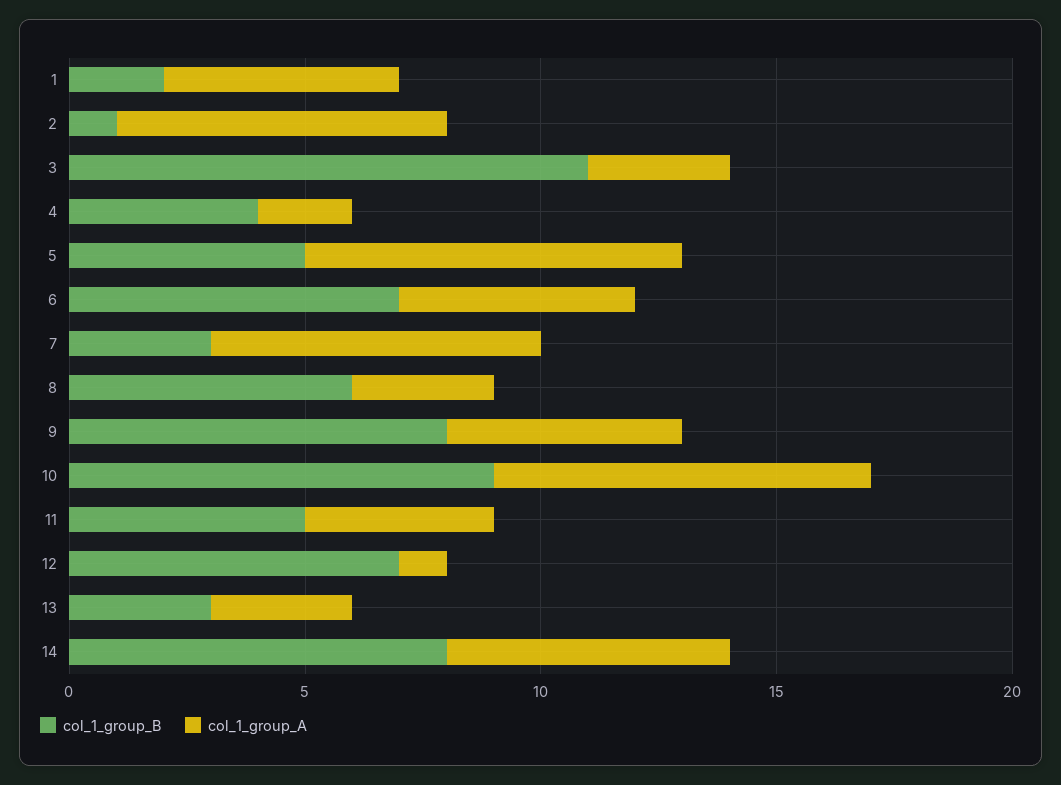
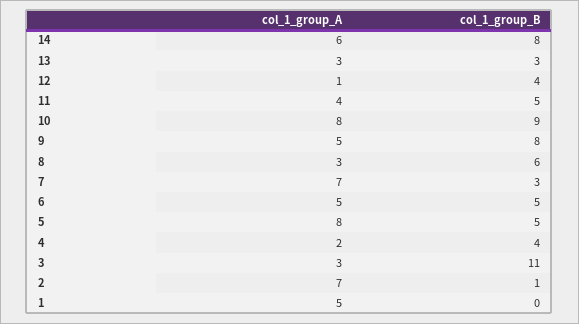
col_1_group_B, 1: 2 -> 0
col_1_group_B, 6: 7 -> 5
col_1_group_B, 12: 7 -> 4

